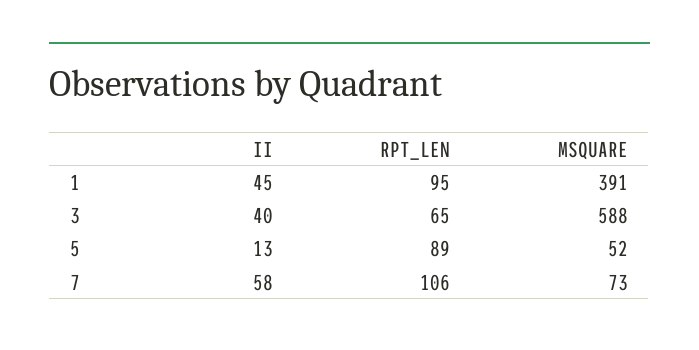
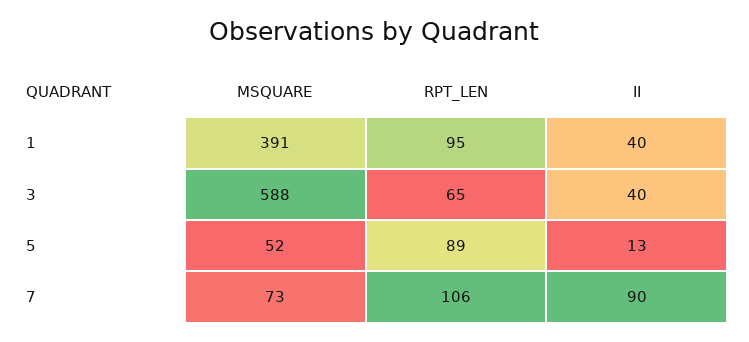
II, 1: 45 -> 40
II, 7: 58 -> 90

